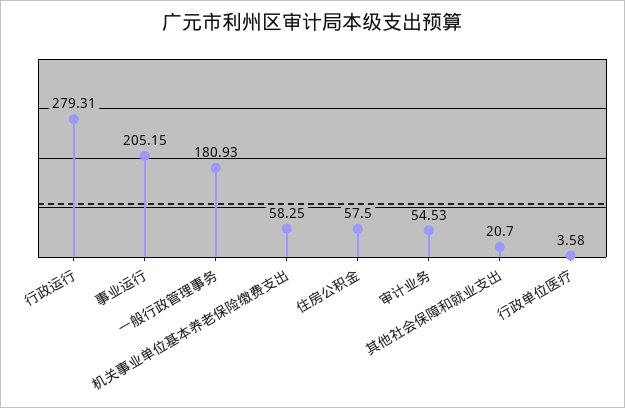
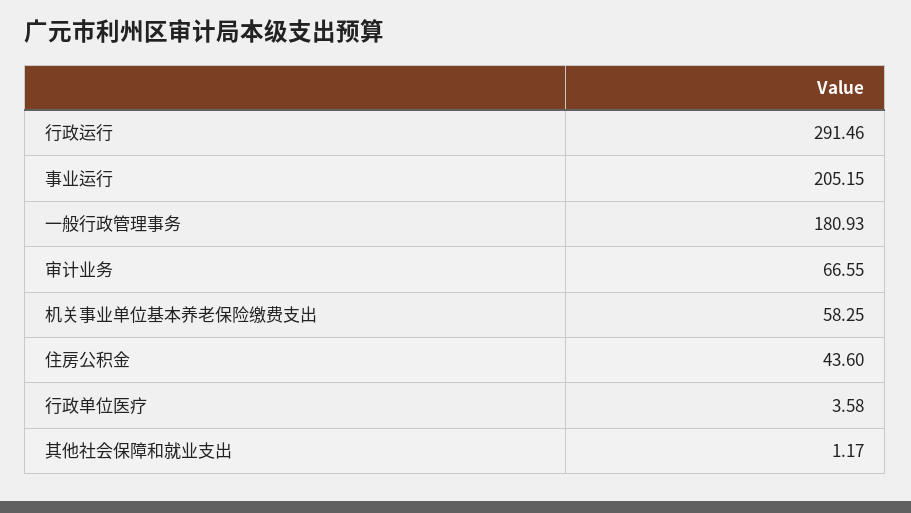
行政运行: 279.31 -> 291.46
住房公积金: 57.5 -> 43.6
审计业务: 54.53 -> 66.55
其他社会保障和就业支出: 20.7 -> 1.17

